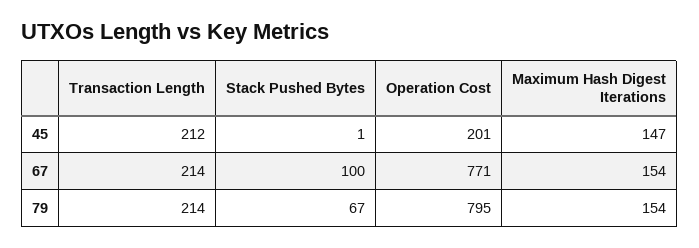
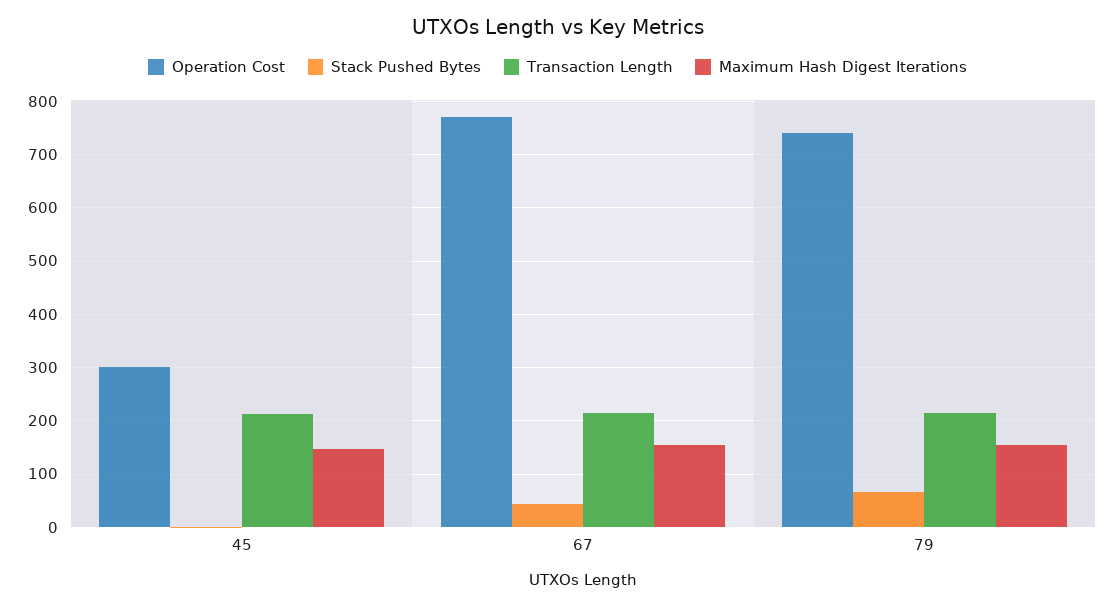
Operation Cost, 45: 201 -> 300
Stack Pushed Bytes, 67: 100 -> 40
Operation Cost, 79: 795 -> 740

